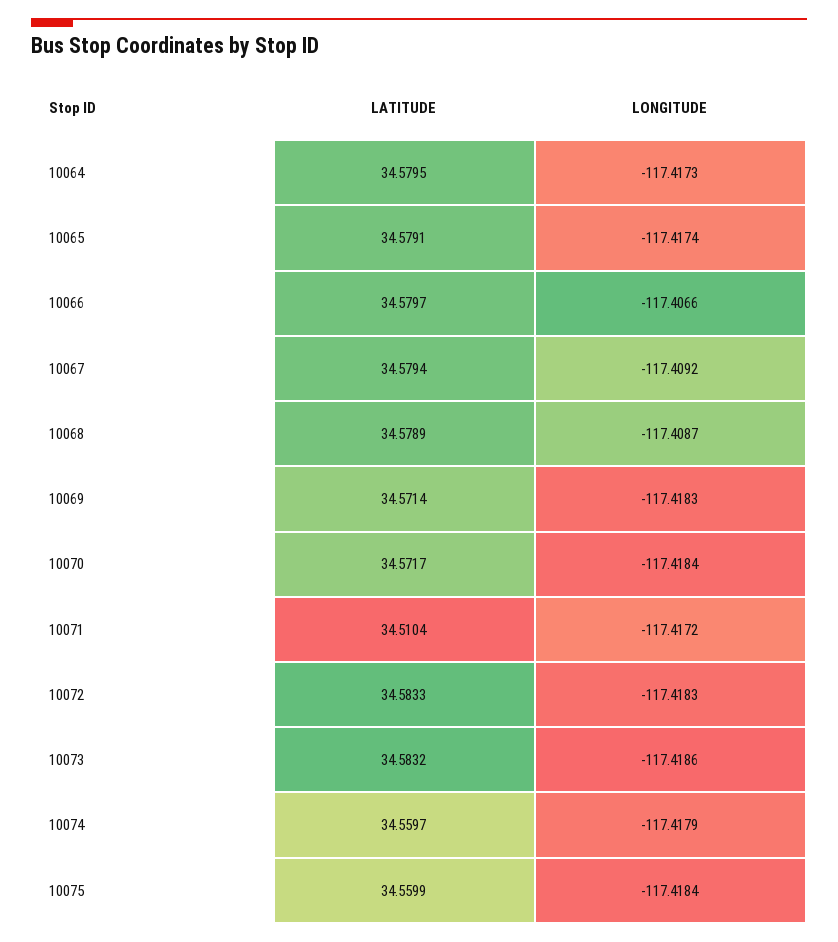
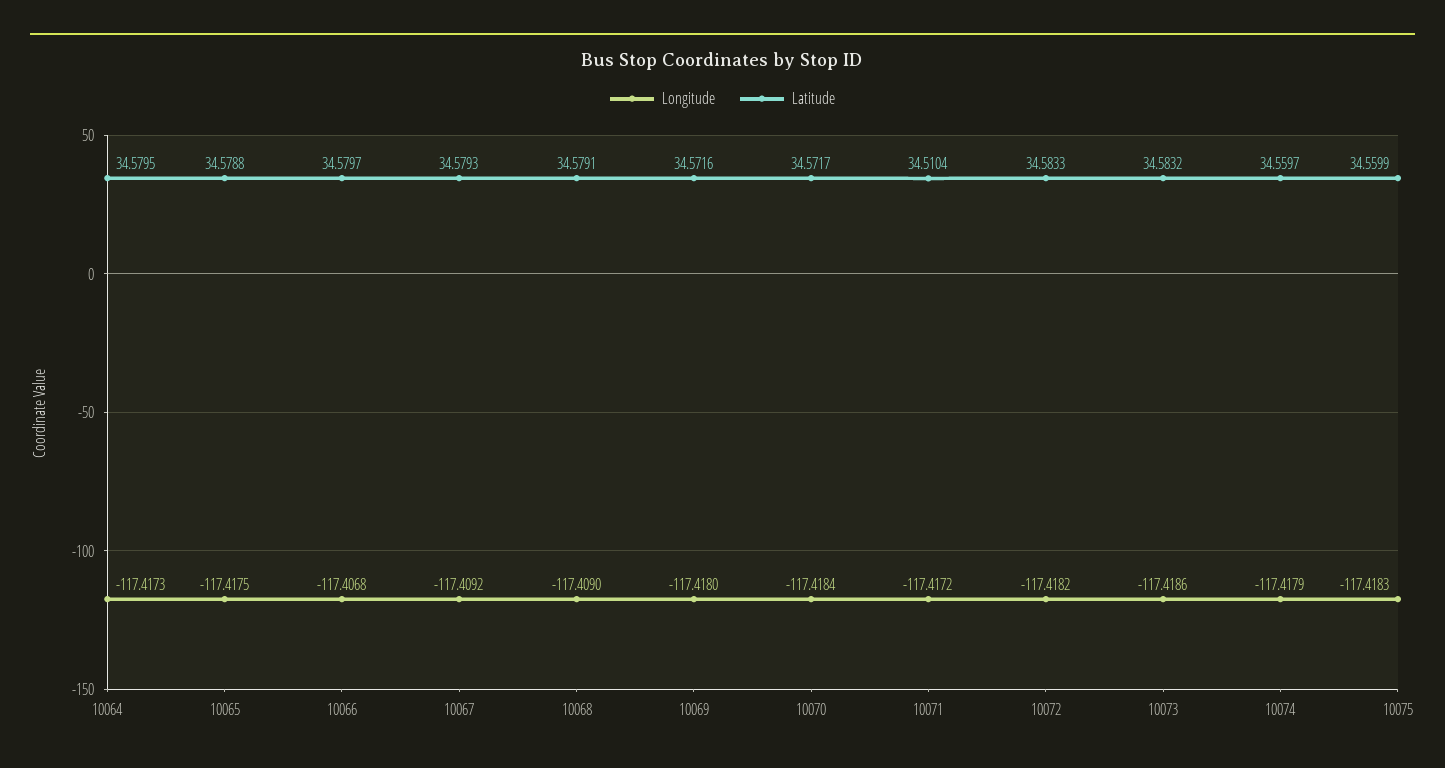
LATITUDE, 10065: 34.5791 -> 34.5788
LONGITUDE, 10065: -117.4174 -> -117.4175
LONGITUDE, 10066: -117.4066 -> -117.4068
LATITUDE, 10067: 34.5794 -> 34.5793
LATITUDE, 10068: 34.5789 -> 34.5791
LONGITUDE, 10068: -117.4087 -> -117.409
LATITUDE, 10069: 34.5714 -> 34.5716
LONGITUDE, 10069: -117.4183 -> -117.418
LONGITUDE, 10072: -117.4183 -> -117.4182
LONGITUDE, 10075: -117.4184 -> -117.4183

